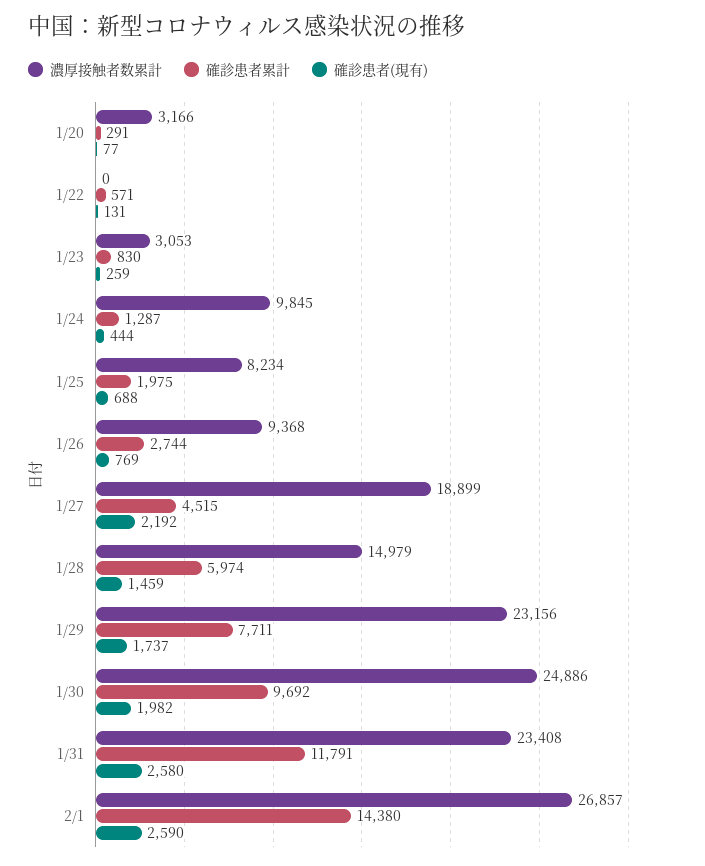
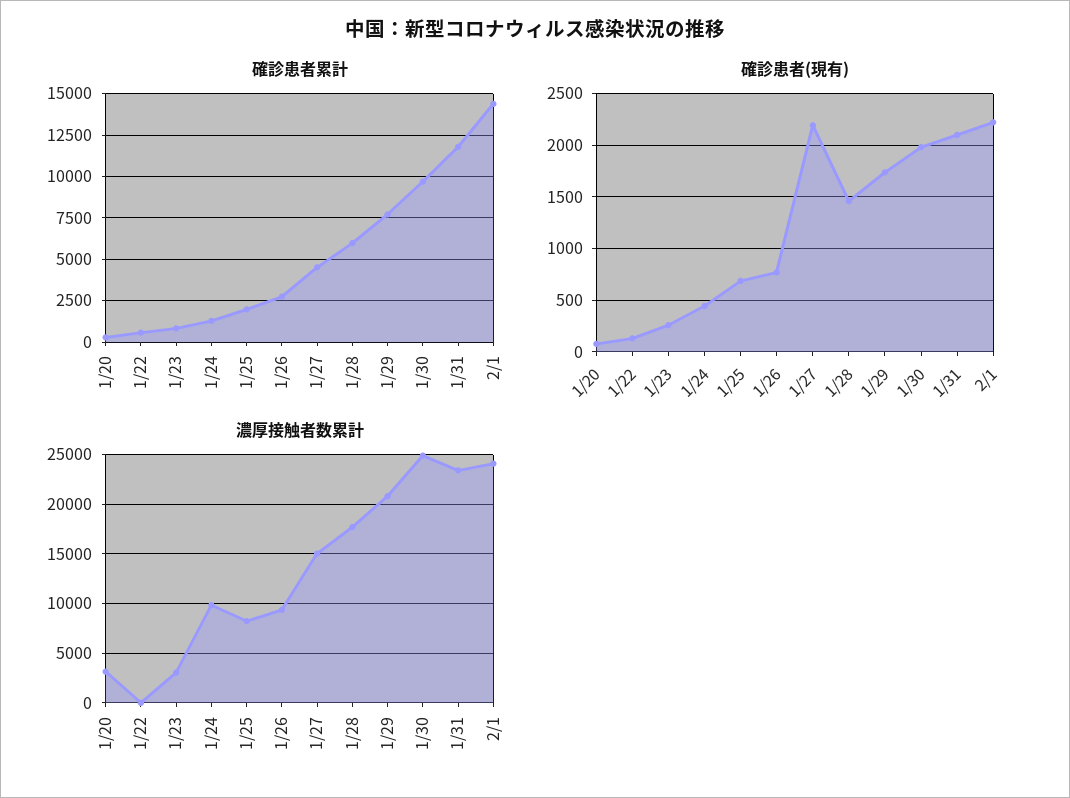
濃厚接触者数累計, 1/27: 18899 -> 15000
濃厚接触者数累計, 1/28: 14979 -> 18000
濃厚接触者数累計, 1/29: 23156 -> 21000
確診患者(現有), 1/31: 2580 -> 2100
濃厚接触者数累計, 2/1: 26857 -> 24000
確診患者(現有), 2/1: 2590 -> 2200

